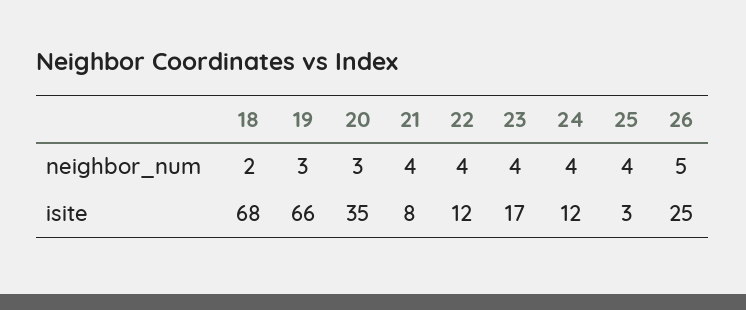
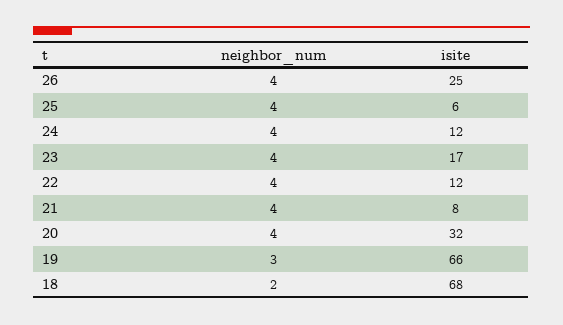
20, neighbor_num: 3 -> 4
26, neighbor_num: 5 -> 4
20, isite: 35 -> 32
25, isite: 3 -> 6

